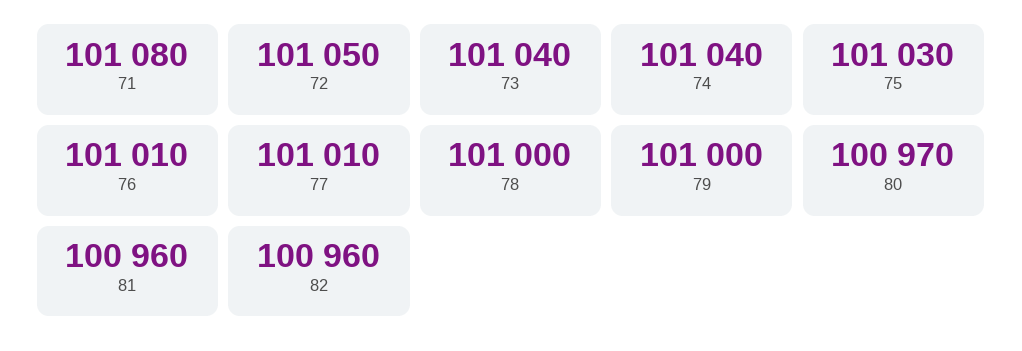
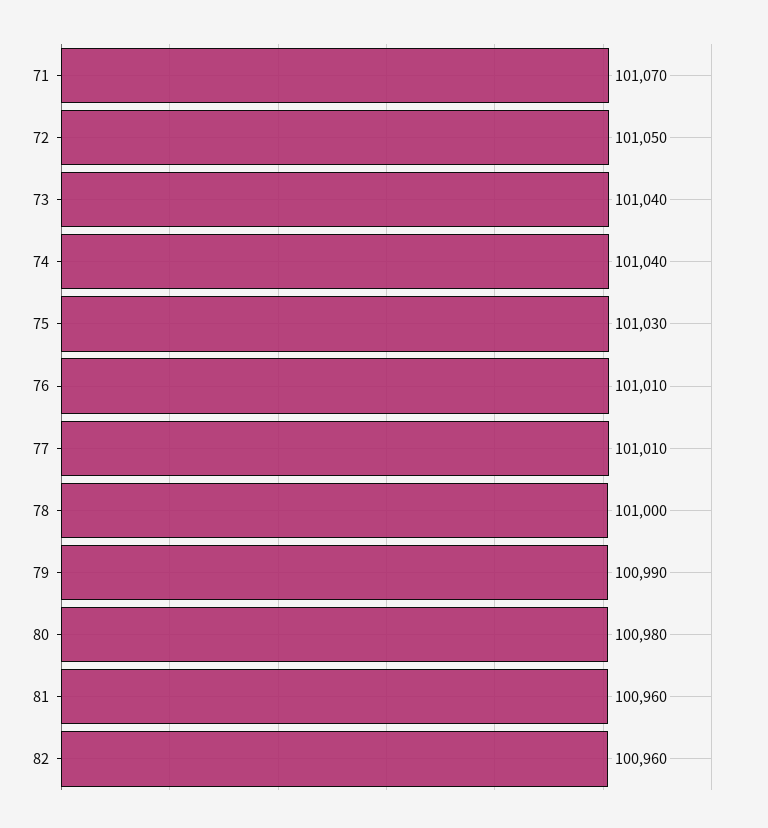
71: 101080 -> 101070
79: 101000 -> 100990
80: 100970 -> 100980

